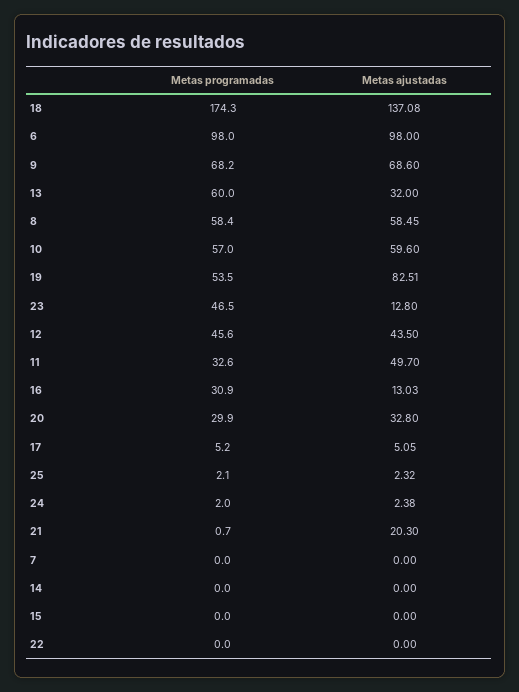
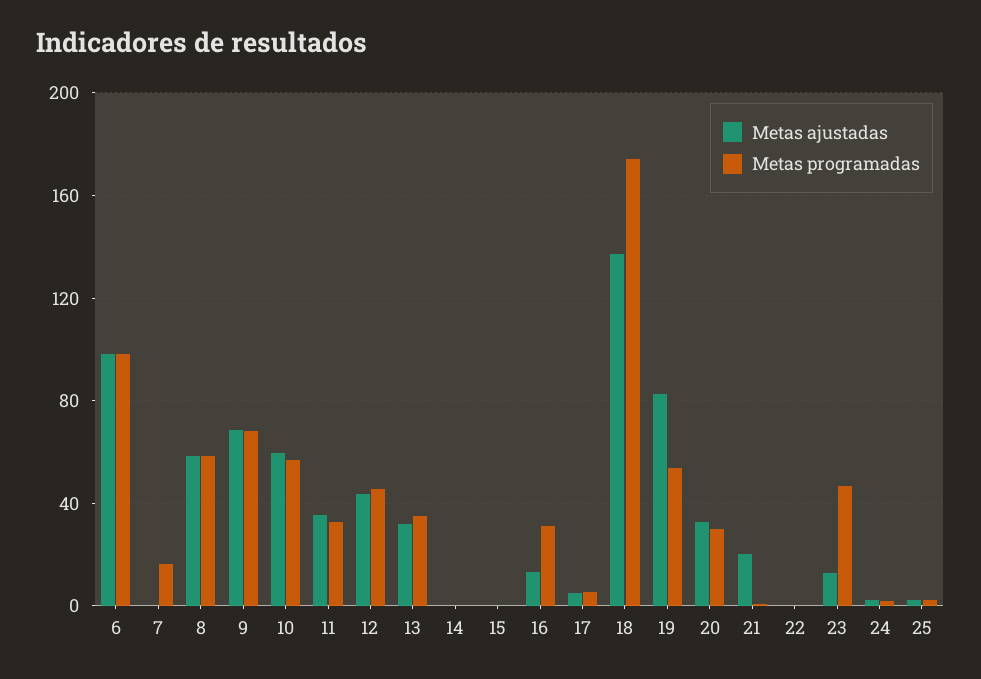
Metas programadas, 13: 60 -> 35
Metas ajustadas, 11: 49.7 -> 35
Metas programadas, 7: 0 -> 15

